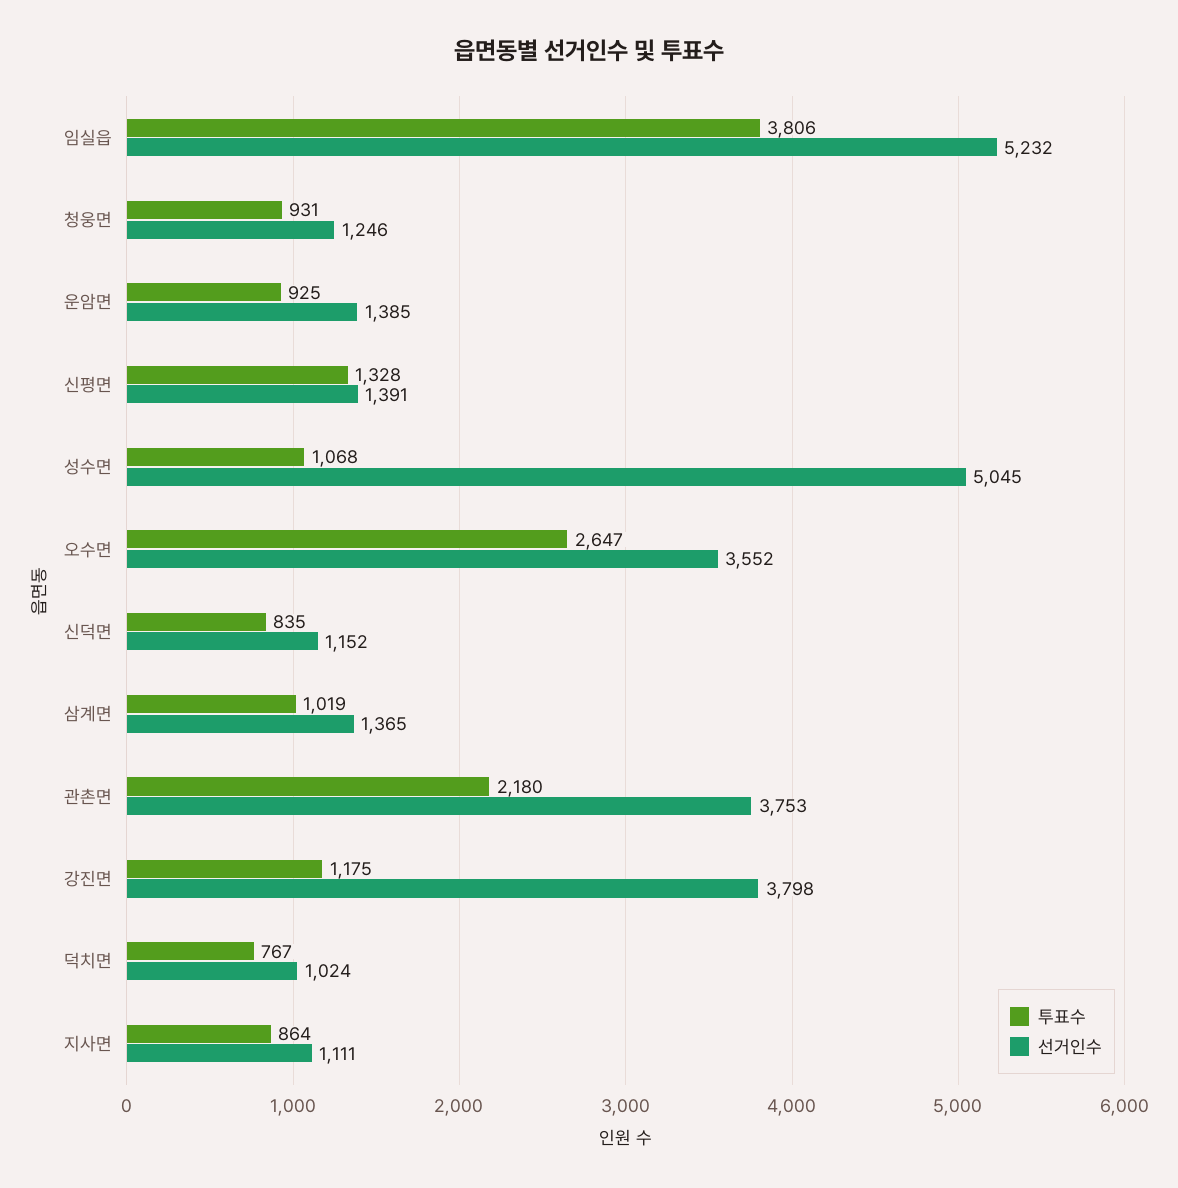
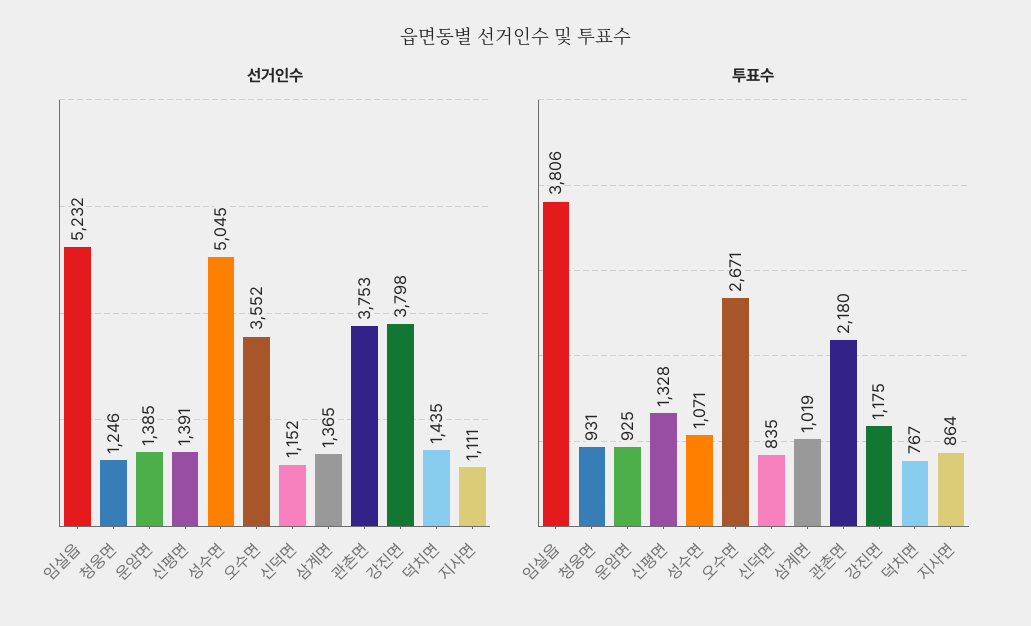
투표수, 성수면: 1068 -> 1071
투표수, 오수면: 2647 -> 2671
선거인수, 덕치면: 1024 -> 1435

